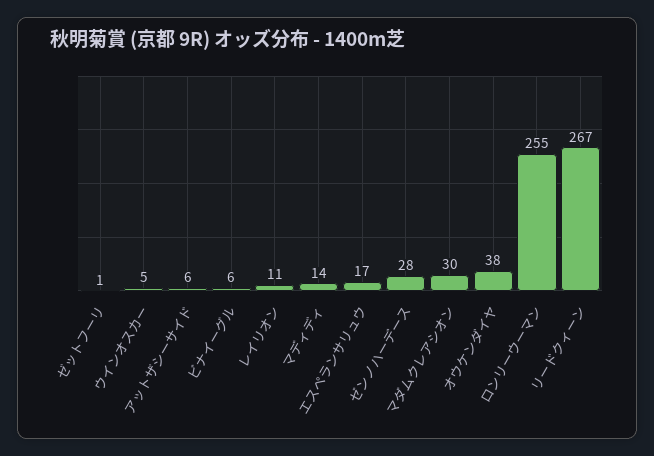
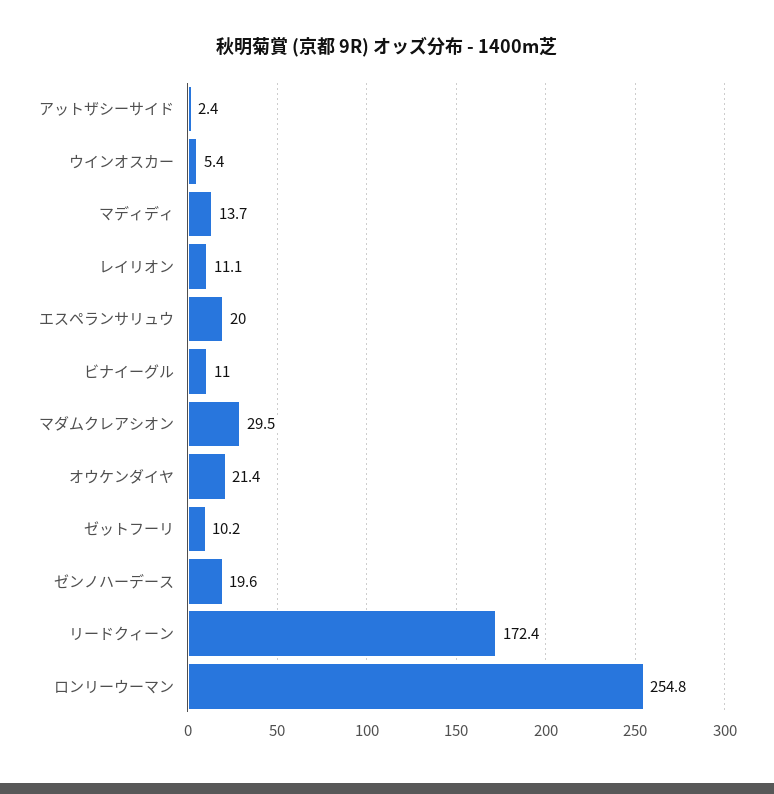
ゼットフーリ: 1 -> 10.2
アットザシーサイド: 6 -> 2.4
ビナイーグル: 6 -> 11
エスペランサリュウ: 17 -> 20
ゼンノハーデース: 28 -> 19.6
オウケンダイヤ: 38 -> 21.4
リードクィーン: 267 -> 172.4

